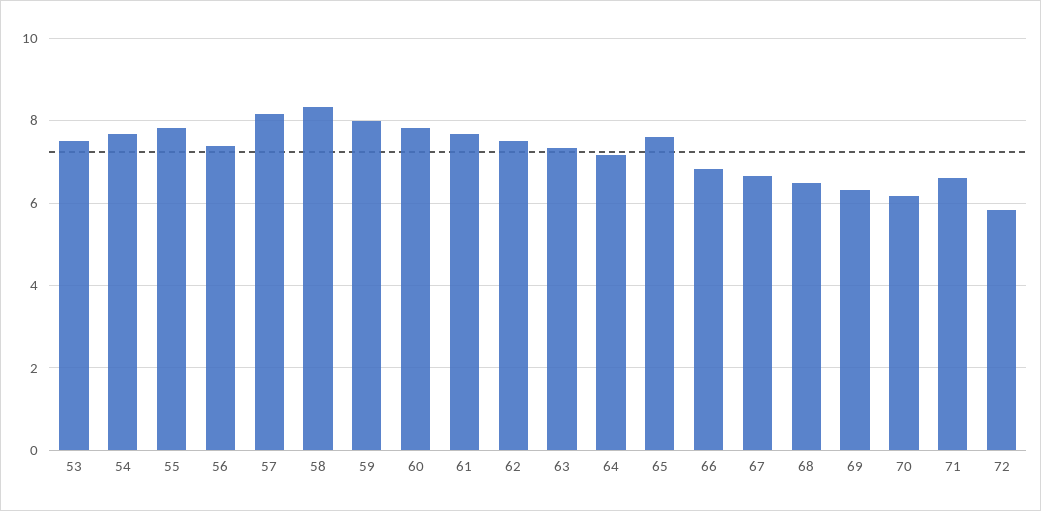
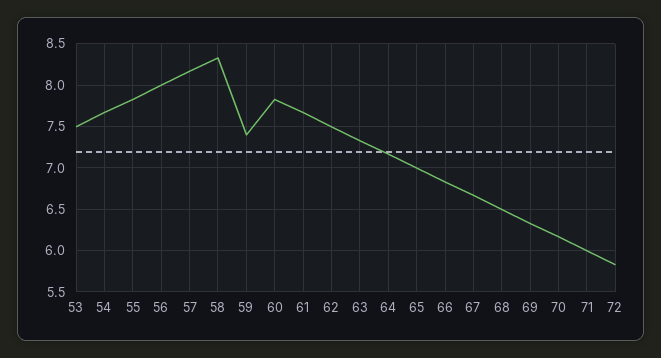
56: 7.4 -> 8
59: 8 -> 7.4
65: 7.6 -> 7
71: 6.6 -> 6

